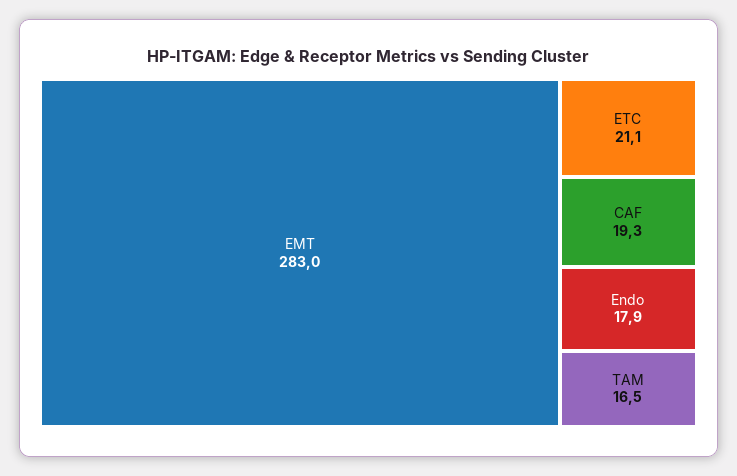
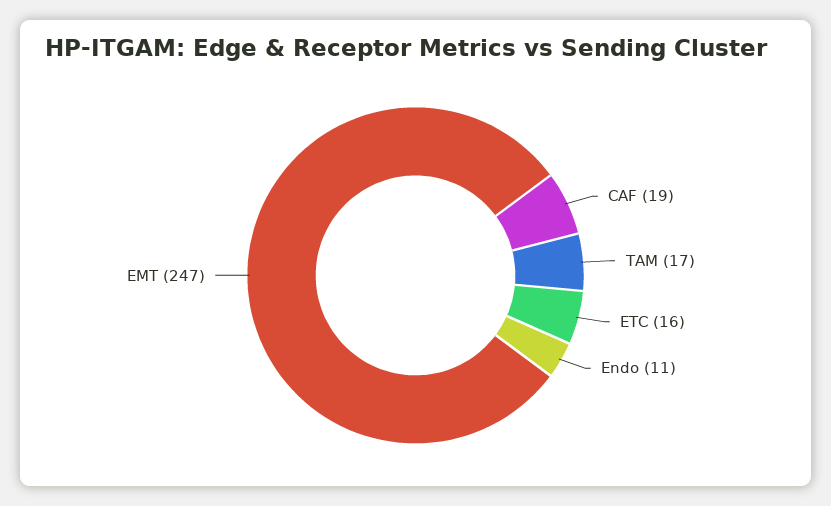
EMT: 283 -> 247
ETC: 21.1 -> 16
Endo: 17.9 -> 11

